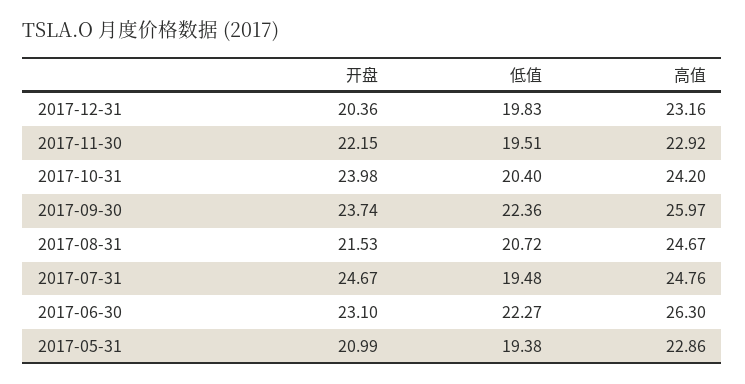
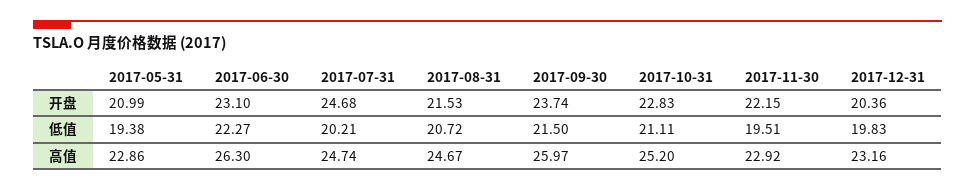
开盘, 2017-10-31: 23.98 -> 22.83
低值, 2017-10-31: 20.4 -> 21.11
高值, 2017-10-31: 24.2 -> 25.2
低值, 2017-09-30: 22.36 -> 21.5
开盘, 2017-07-31: 24.67 -> 24.68
低值, 2017-07-31: 19.48 -> 20.21
高值, 2017-07-31: 24.76 -> 24.74

